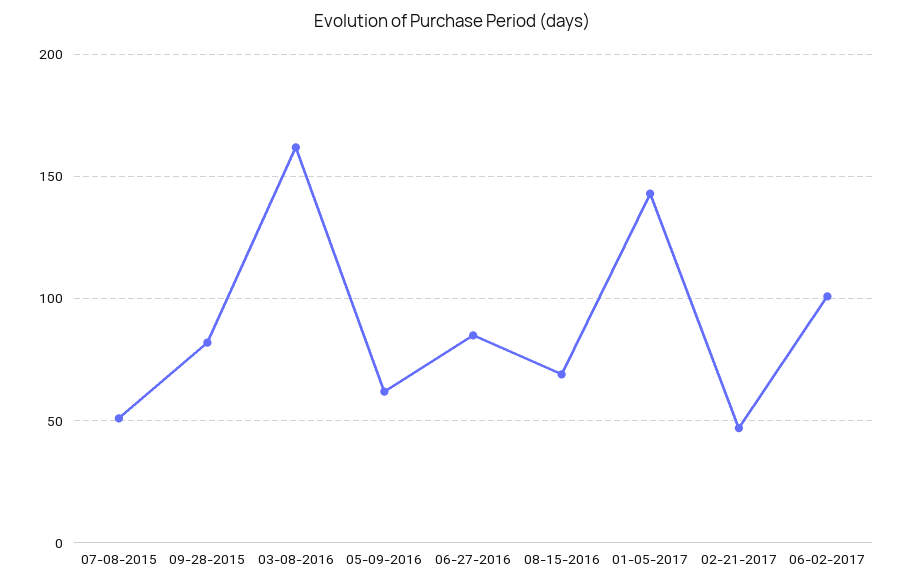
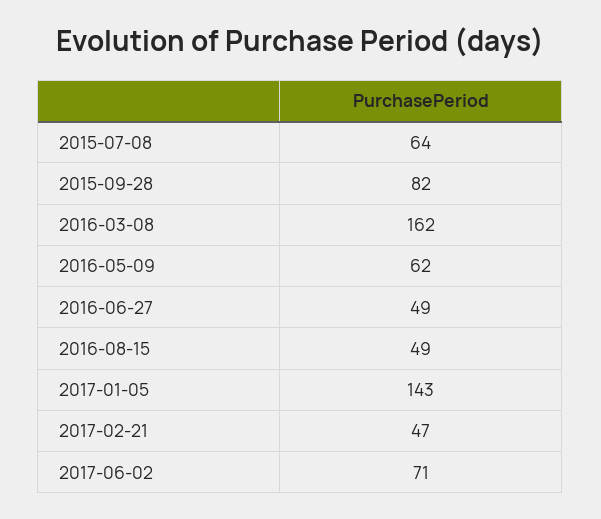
07-08-2015: 50 -> 64
06-27-2016: 85 -> 49
08-15-2016: 70 -> 49
06-02-2017: 100 -> 71

